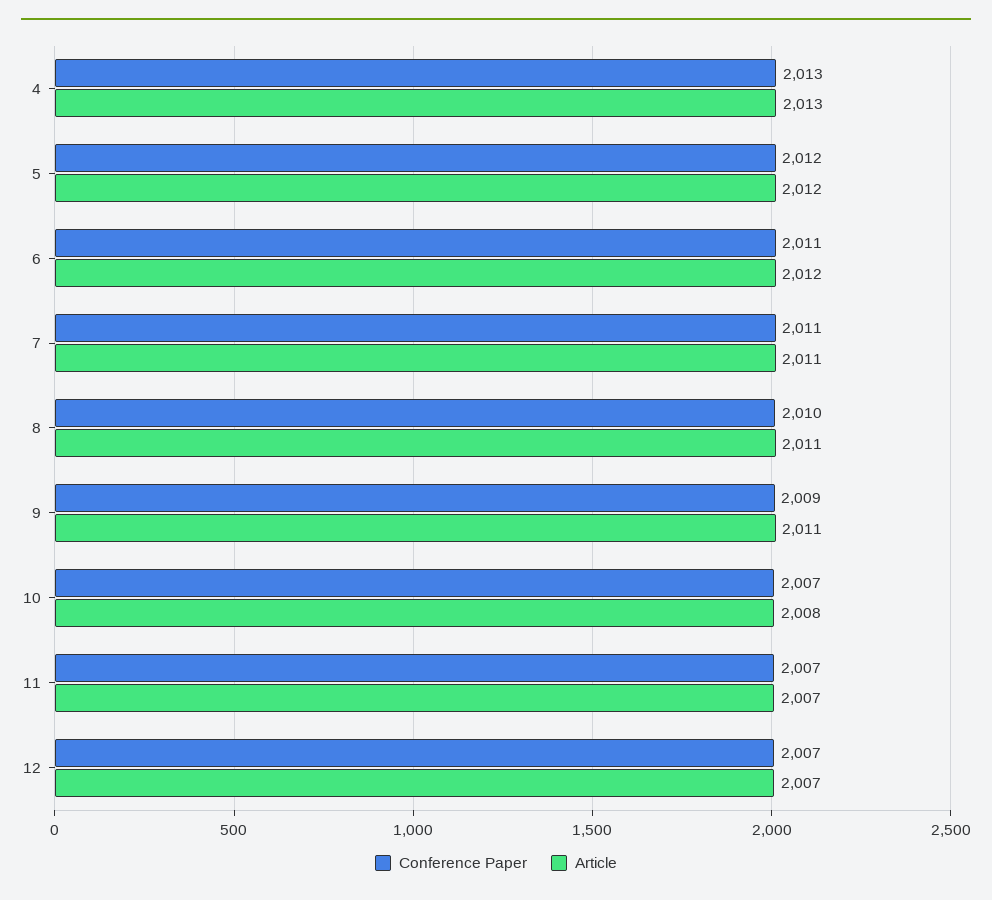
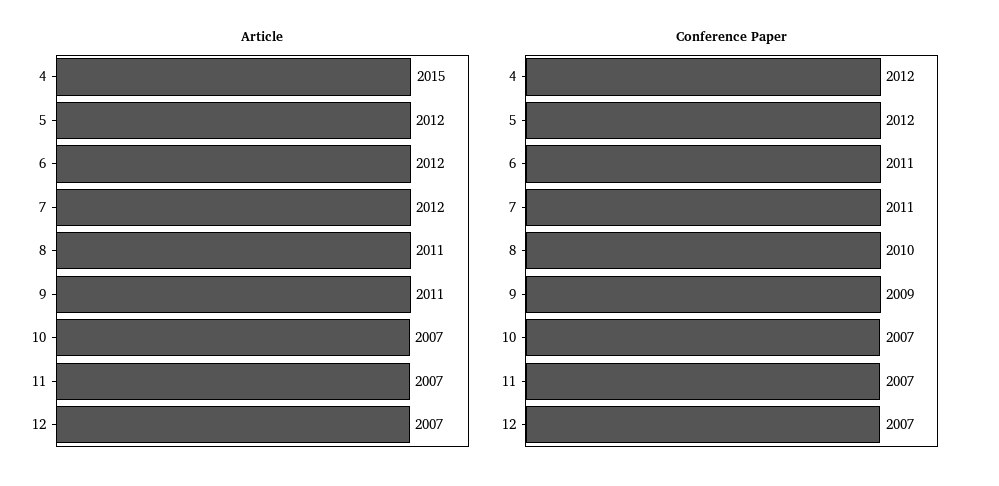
Conference Paper, 4: 2013 -> 2012
Article, 4: 2013 -> 2015
Article, 7: 2011 -> 2012
Article, 10: 2008 -> 2007

